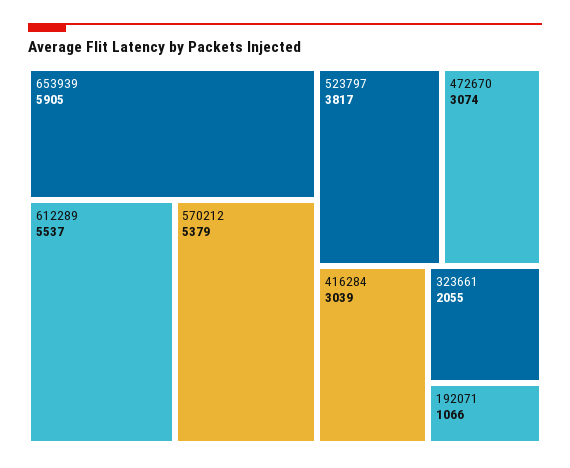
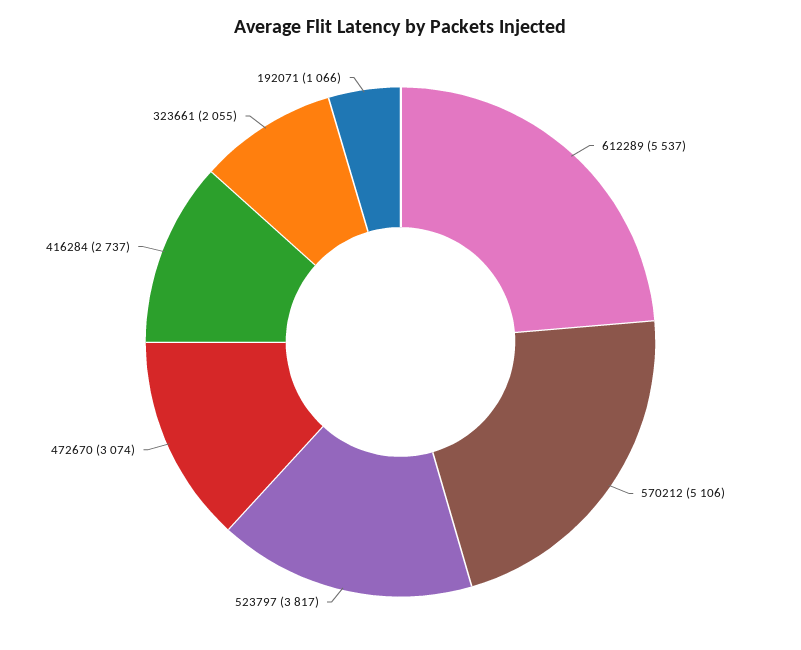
653939: 5905 -> none
570212: 5379 -> 5106
416284: 3039 -> 2737

